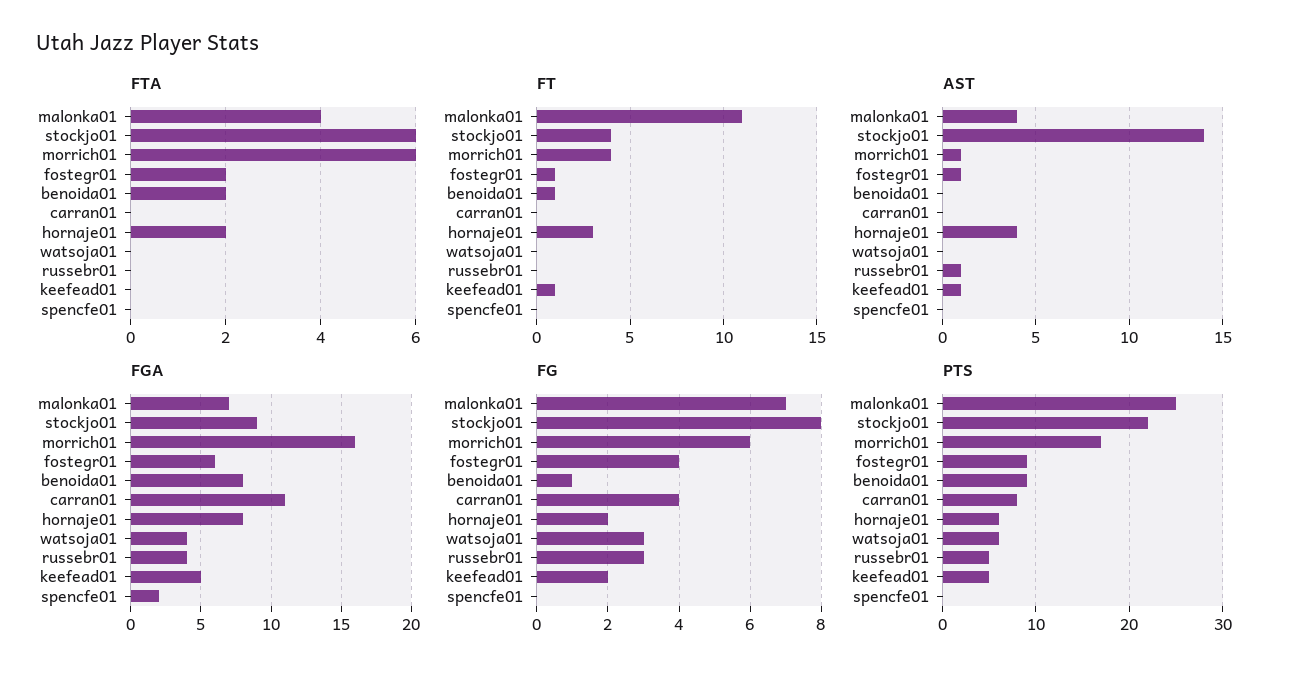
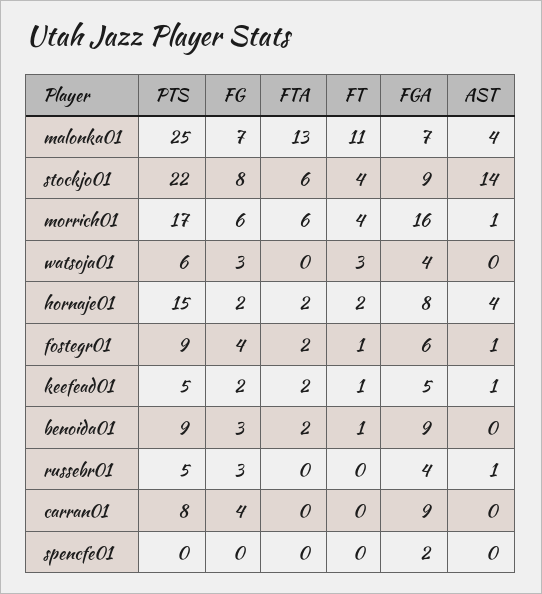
FTA, malonka01: 4 -> 13
FTA, keefead01: 0 -> 2
FT, hornaje01: 3 -> 2
FT, watsoja01: 0 -> 3
FGA, benoida01: 8 -> 9
FGA, carran01: 11 -> 9
FG, benoida01: 1 -> 3
PTS, hornaje01: 6 -> 15

